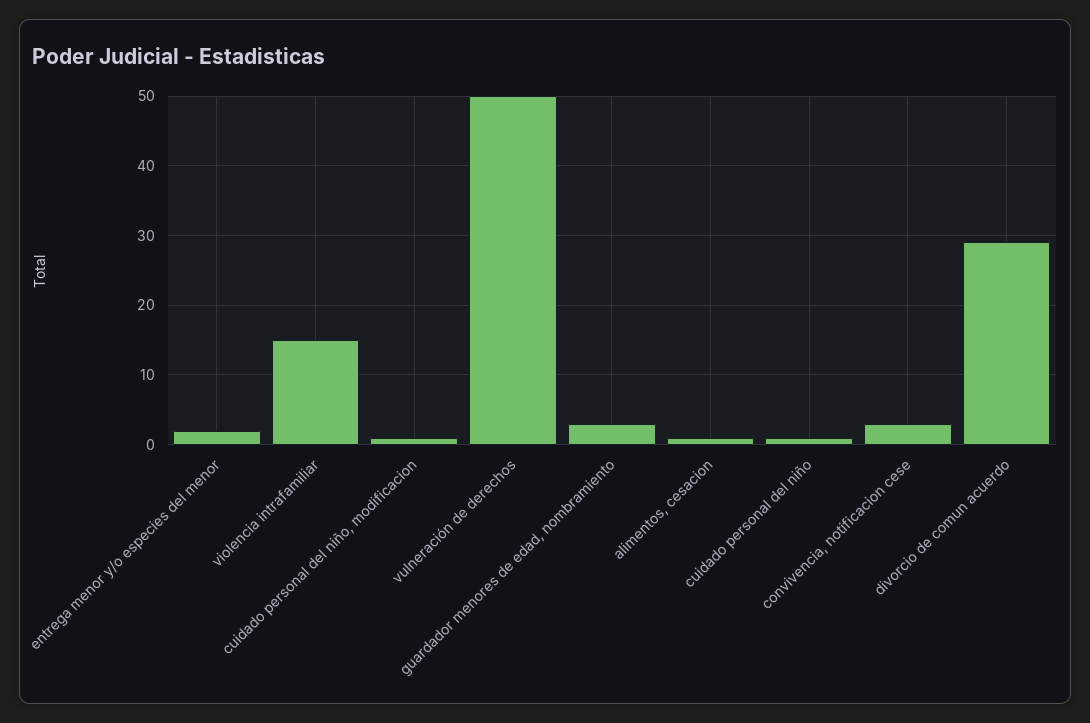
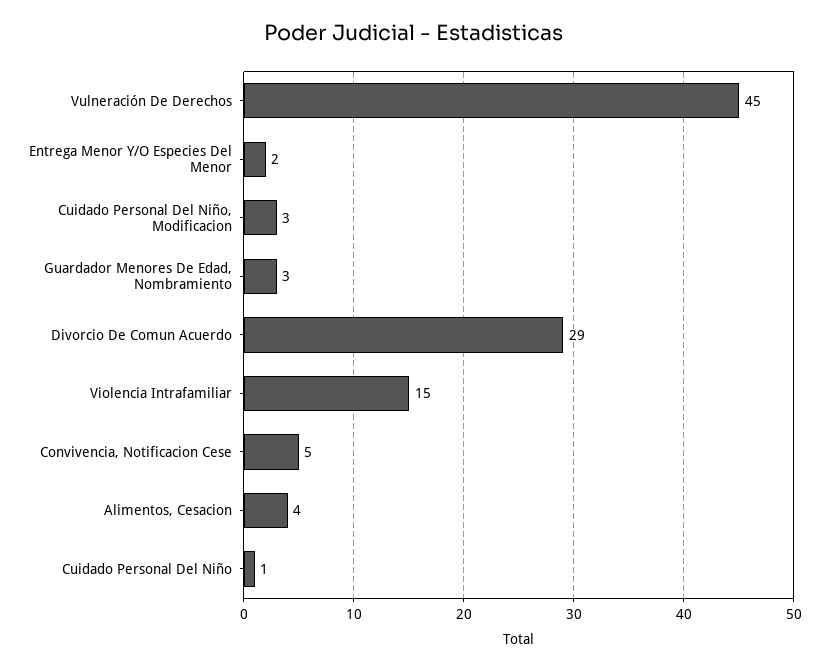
cuidado personal del niño, modificacion: 1 -> 3
vulneración de derechos: 50 -> 45
alimentos, cesacion: 1 -> 4
convivencia, notificacion cese: 3 -> 5

